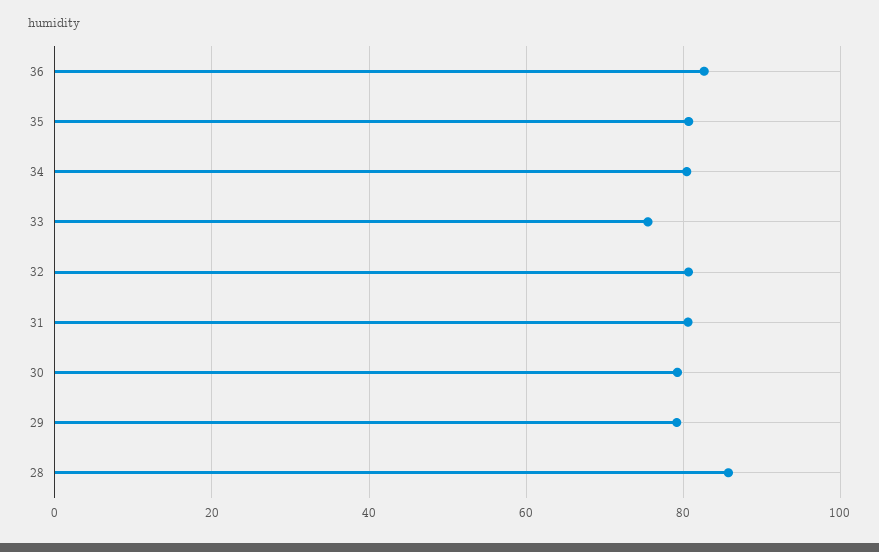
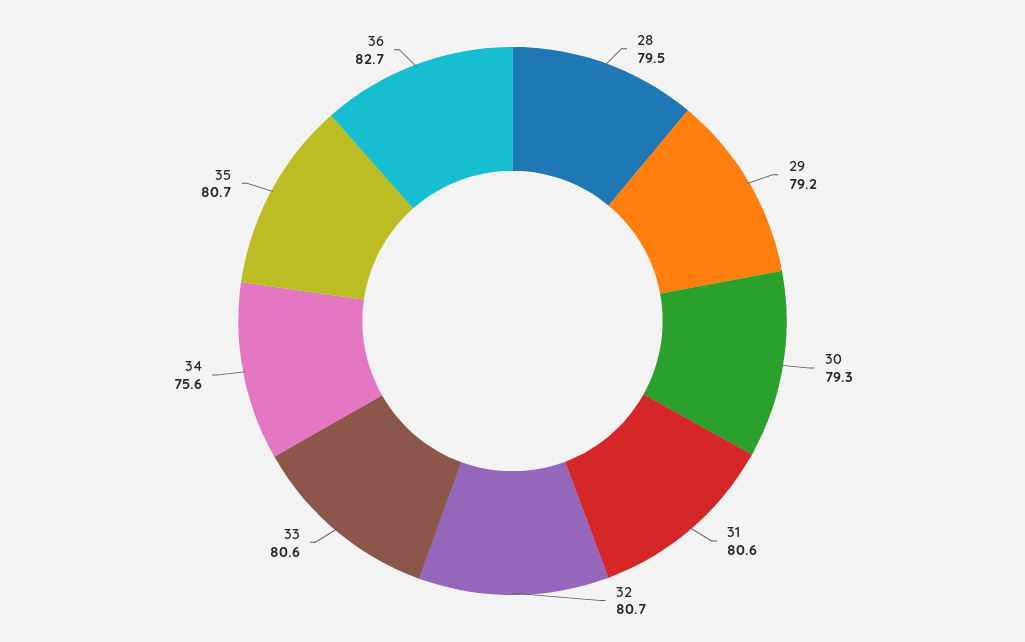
34: 80 -> 75.6
33: 76 -> 80.6
28: 86 -> 79.5

